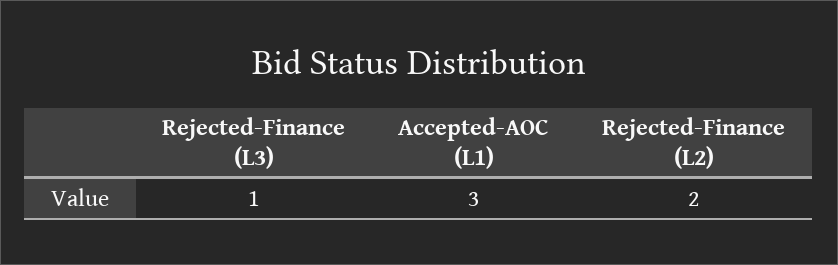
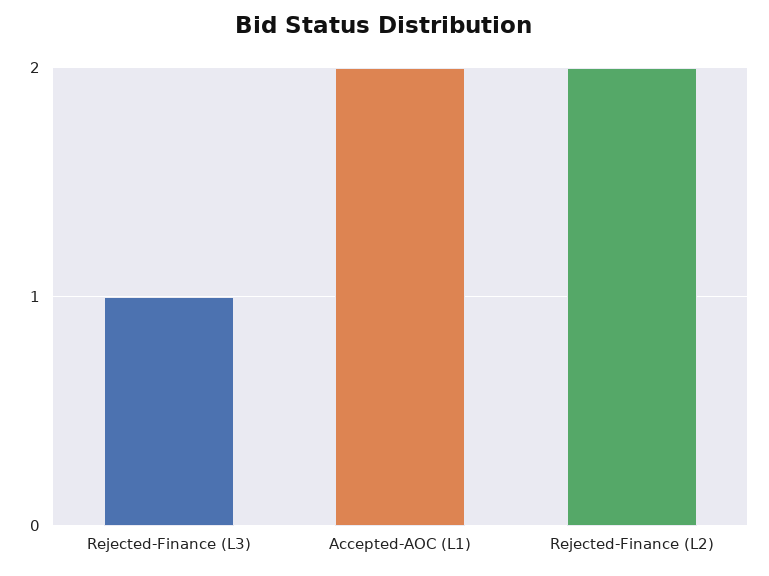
Accepted-AOC (L1): 3 -> 2

